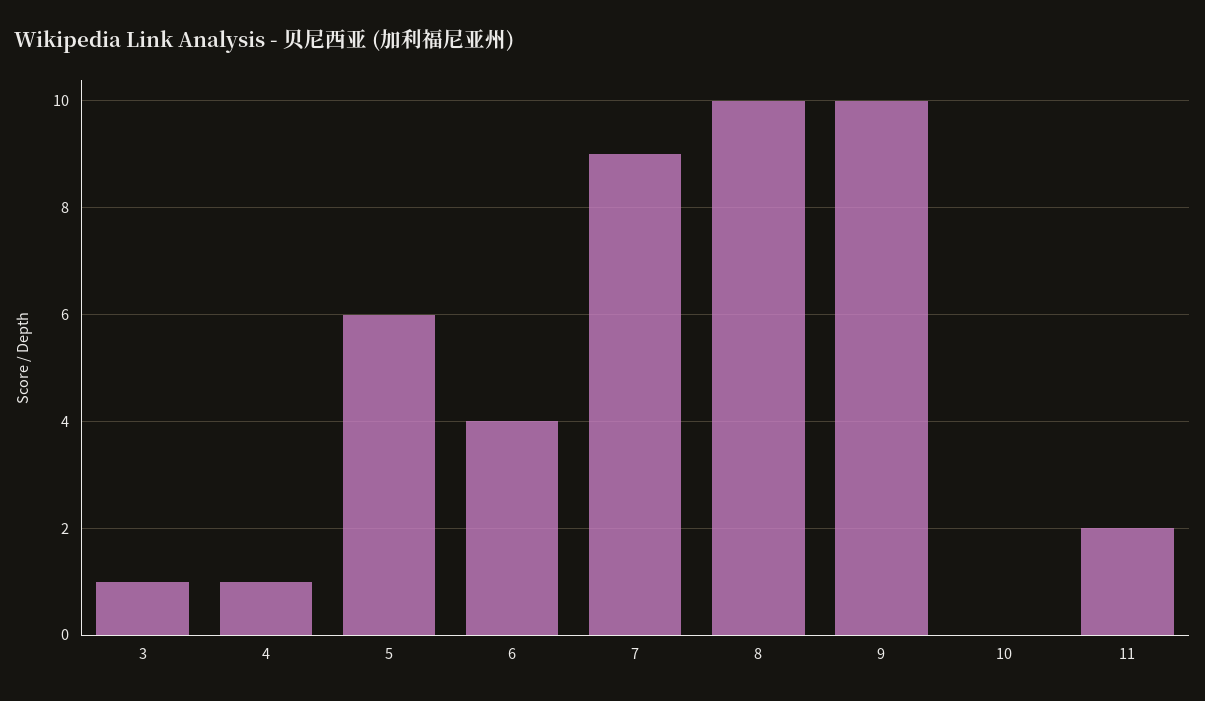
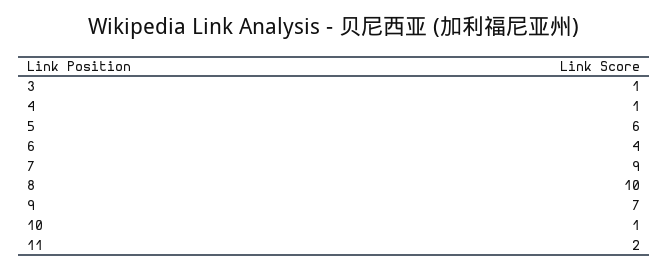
9: 10 -> 7
10: 0 -> 1

